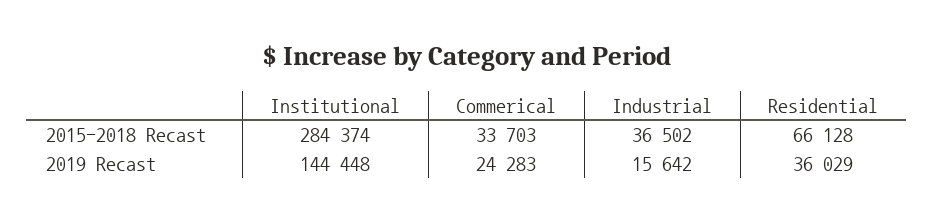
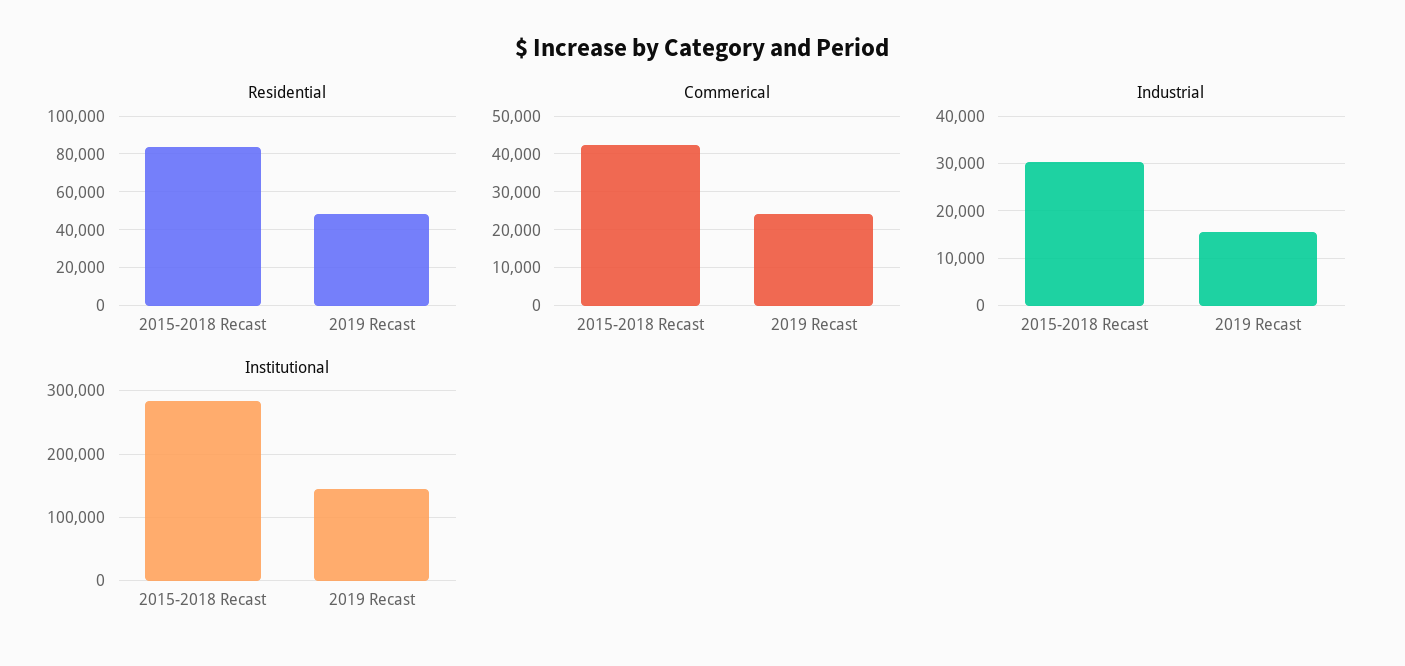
Commerical, 2015-2018 Recast: 33703 -> 42000
Industrial, 2015-2018 Recast: 36502 -> 30000
Residential, 2015-2018 Recast: 66128 -> 85000
Residential, 2019 Recast: 36029 -> 50000

